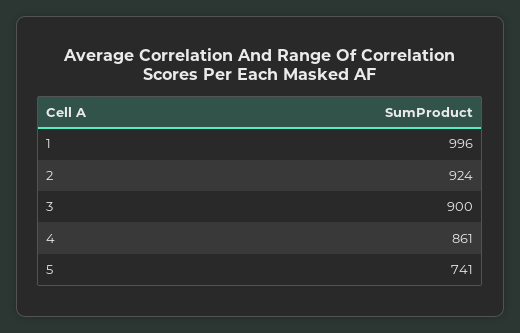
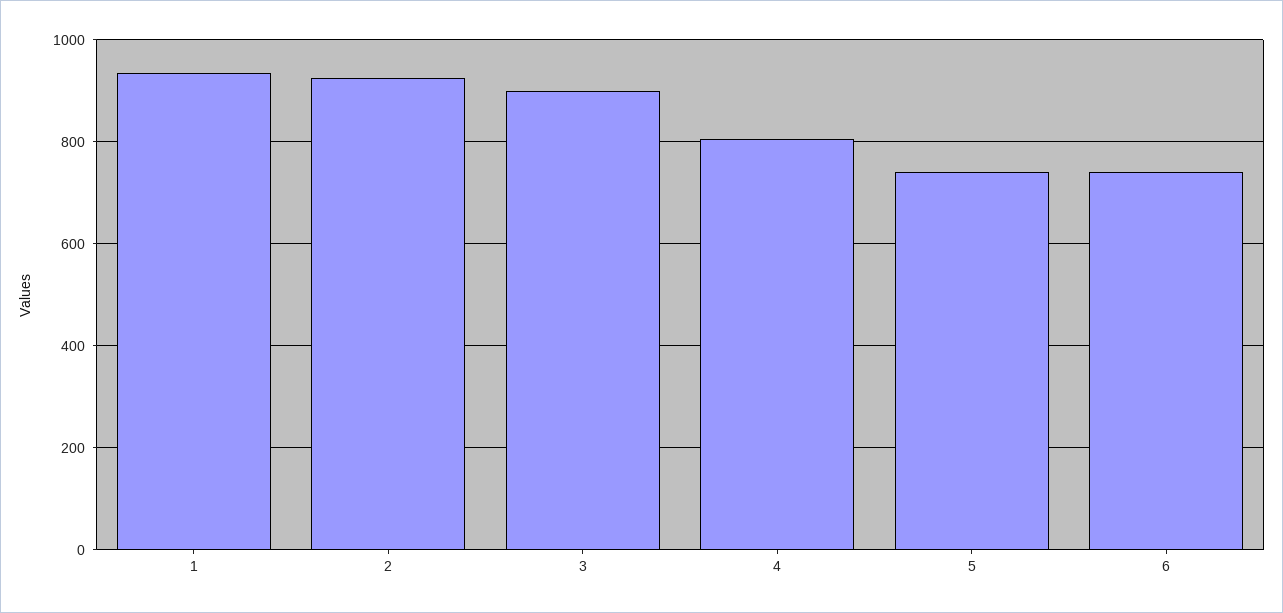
1: 996 -> 940
4: 861 -> 800
6: none -> 740

